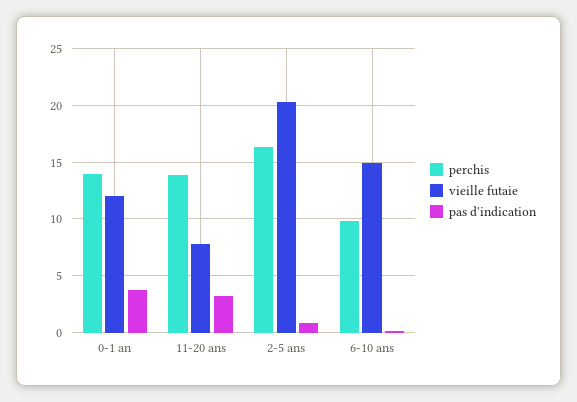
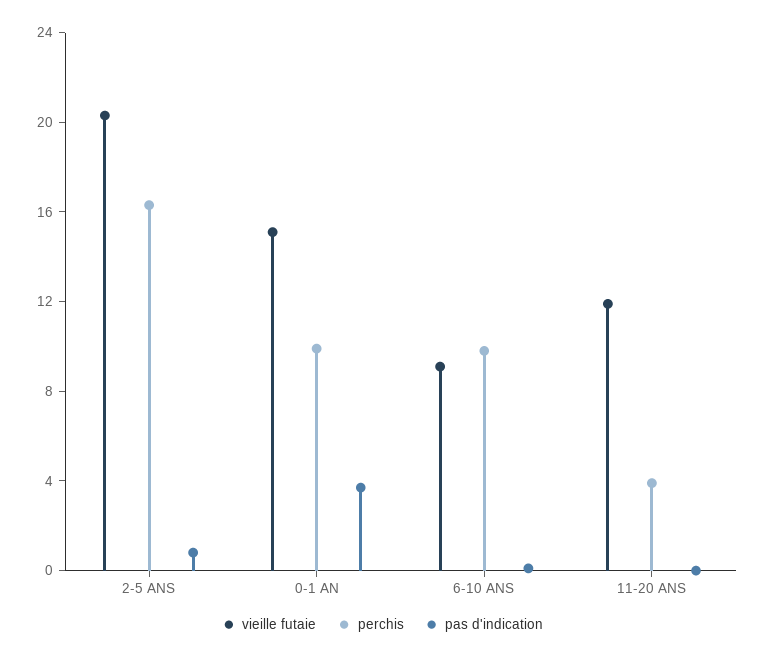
perchis, 0-1 an: 14 -> 10
vieille futaie, 0-1 an: 12 -> 15
perchis, 11-20 ans: 14 -> 4
vieille futaie, 11-20 ans: 8 -> 12
pas d'indication, 11-20 ans: 3 -> 0
vieille futaie, 6-10 ans: 15 -> 9

